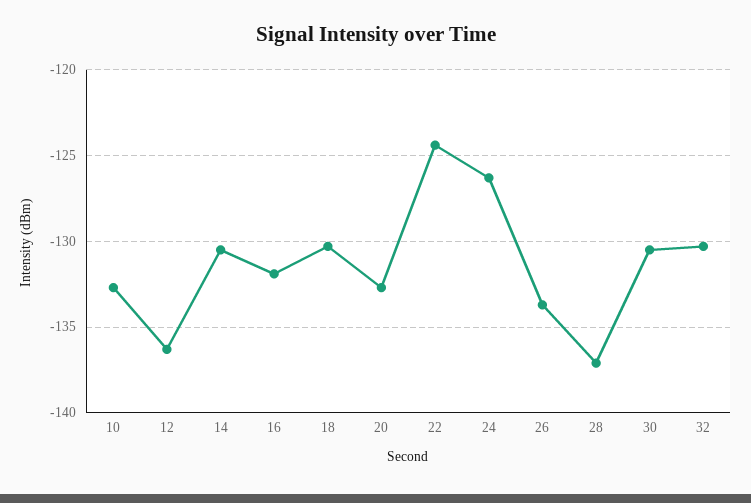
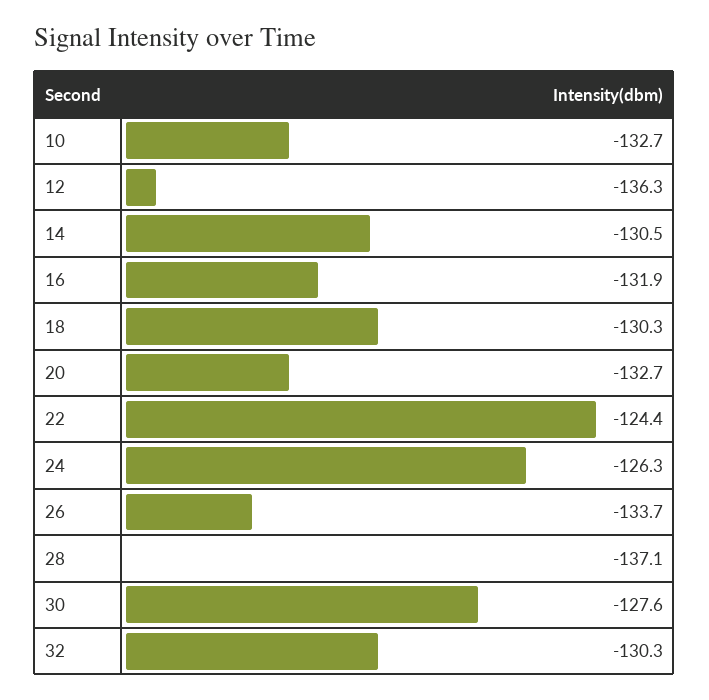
30: -130.5 -> -127.6

